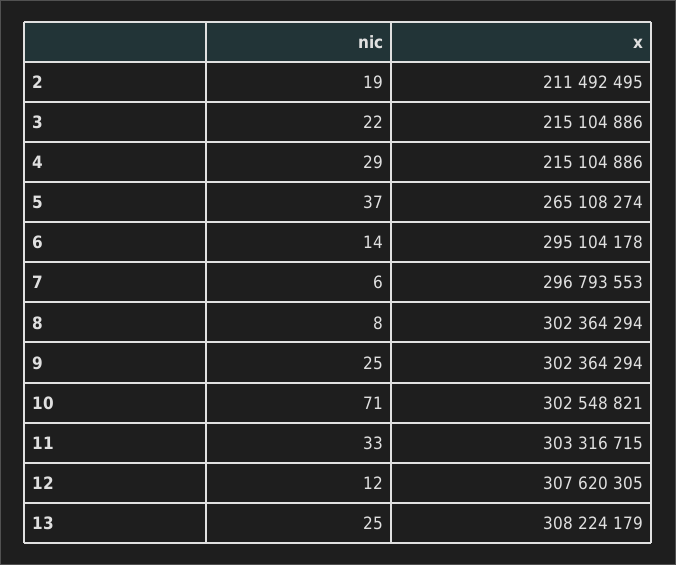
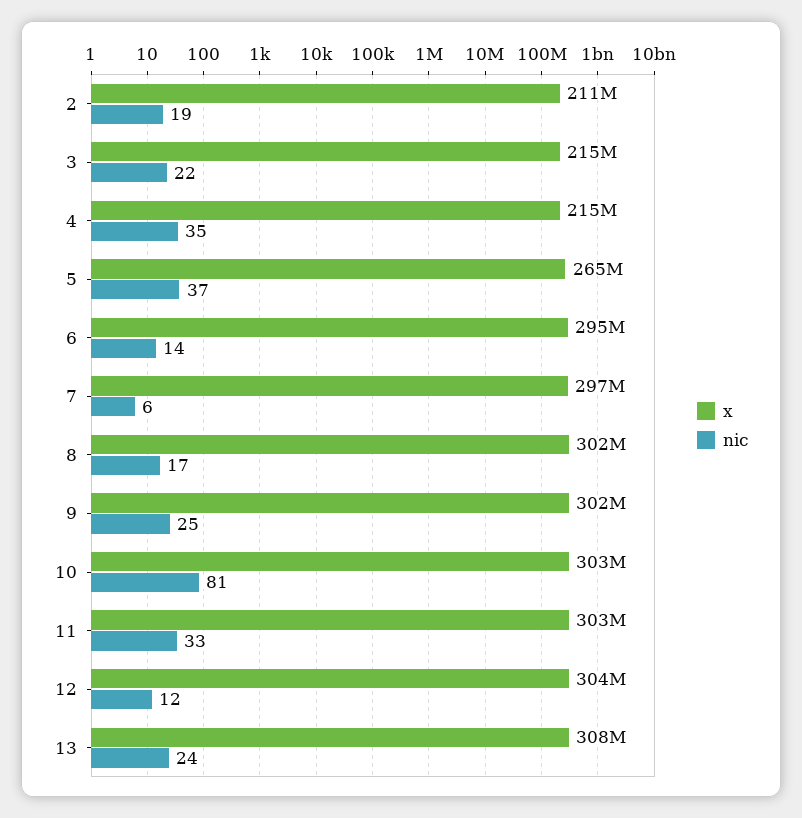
nic, 4: 29 -> 35
nic, 8: 8 -> 17
nic, 10: 71 -> 81
x, 12: 307620305 -> 304000000
nic, 13: 25 -> 24

